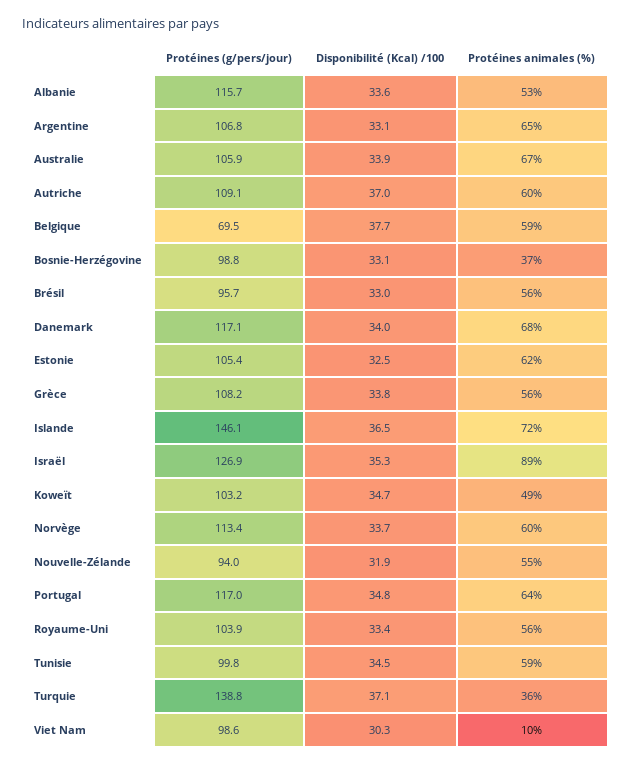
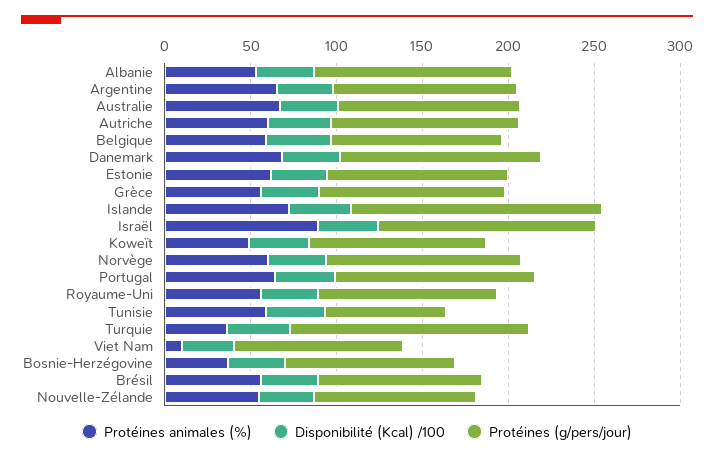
Protéines (g/pers/jour), Belgique: 69.5 -> 100
Protéines (g/pers/jour), Tunisie: 99.8 -> 70

